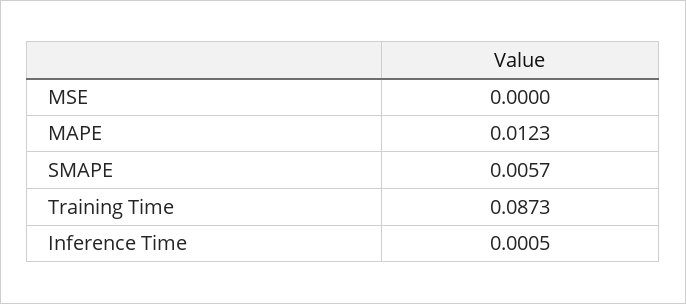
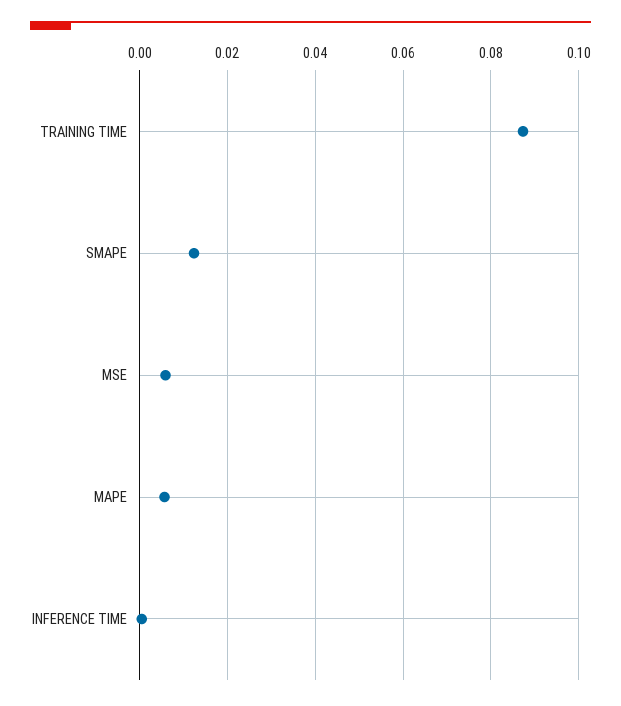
MSE: 0 -> 0.006
MAPE: 0.0123 -> 0.006
SMAPE: 0.0057 -> 0.012

